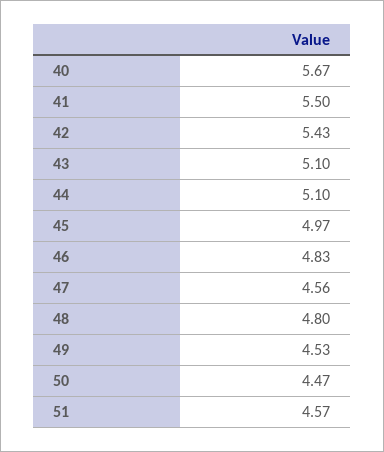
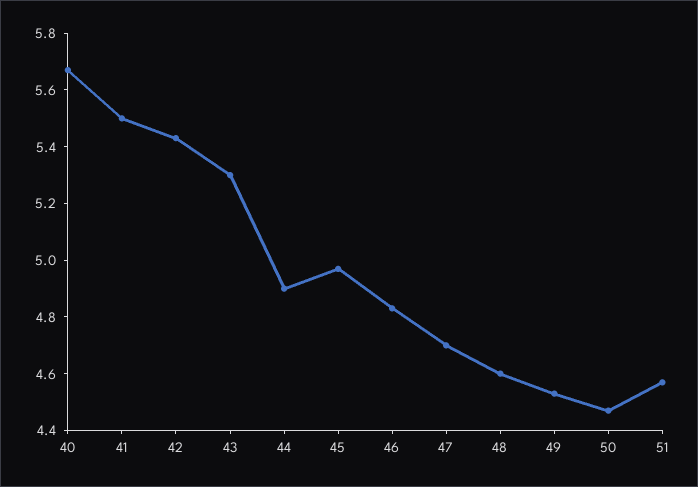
43: 5.1 -> 5.3
44: 5.1 -> 4.9
47: 4.56 -> 4.7
48: 4.8 -> 4.6

